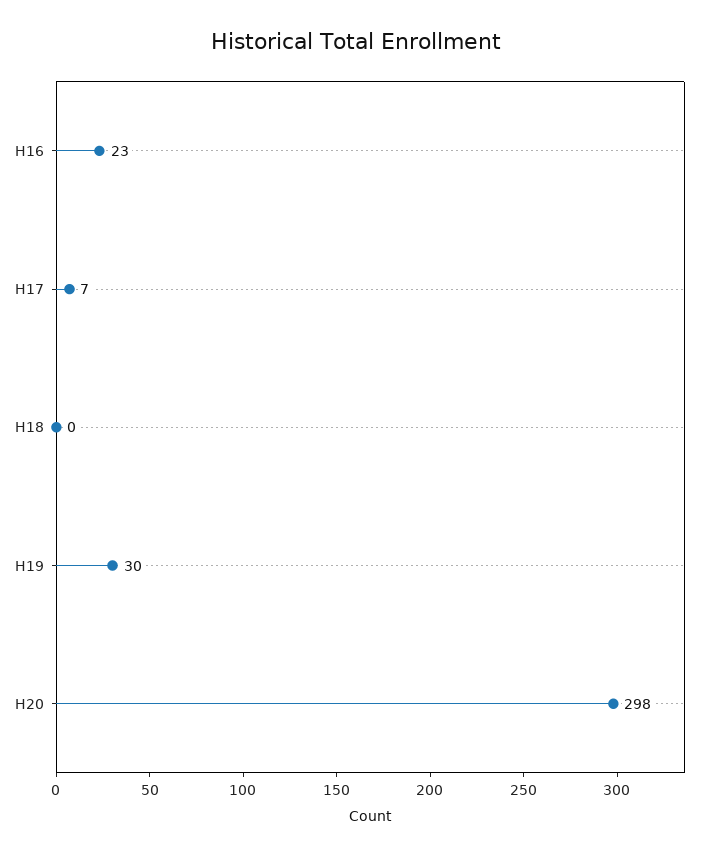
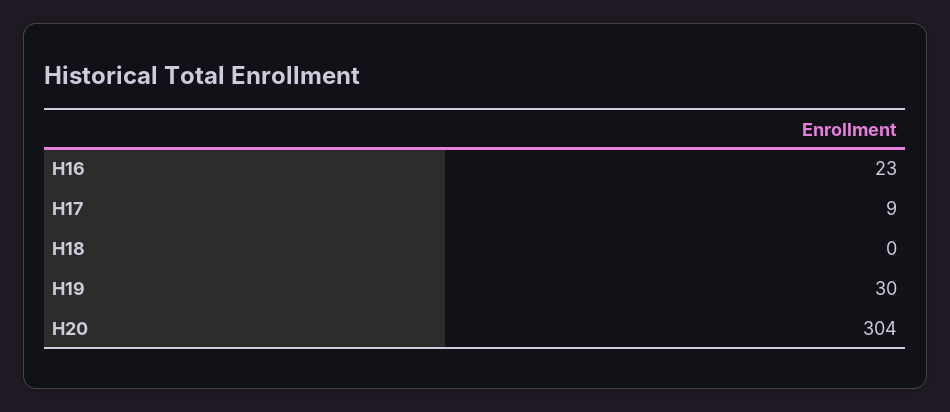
H17: 7 -> 9
H20: 298 -> 304

